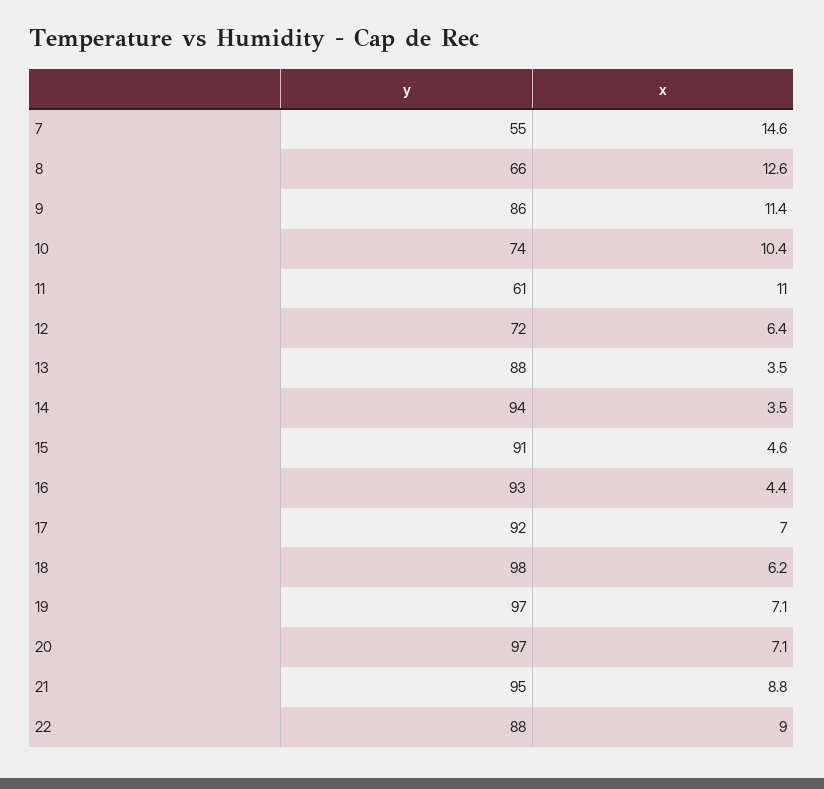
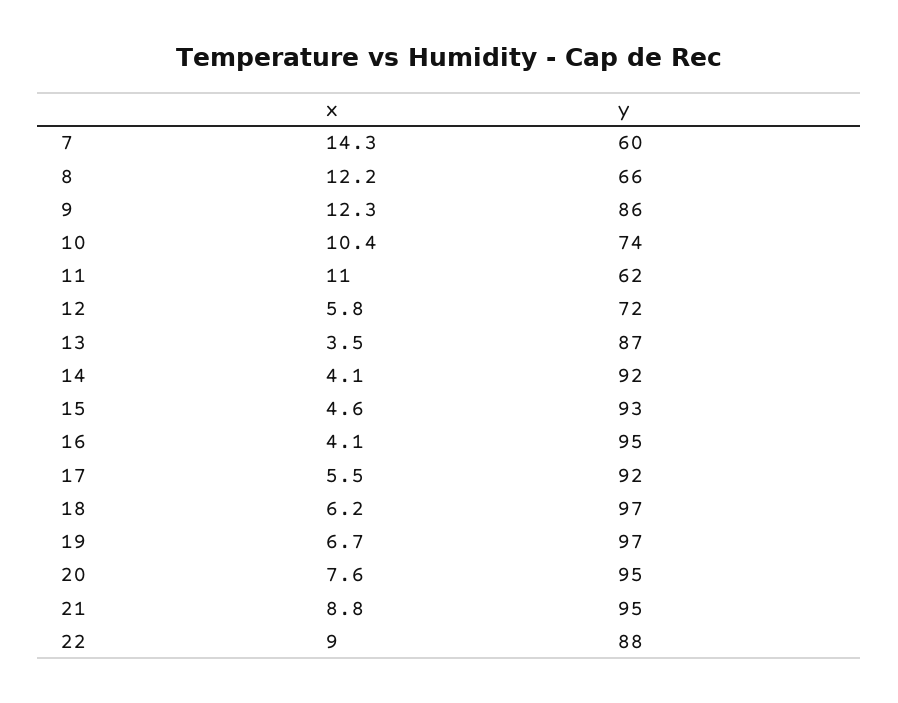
y, 7: 55 -> 60
x, 7: 14.6 -> 14.3
x, 8: 12.6 -> 12.2
x, 9: 11.4 -> 12.3
y, 11: 61 -> 62
x, 12: 6.4 -> 5.8
y, 13: 88 -> 87
y, 14: 94 -> 92
x, 14: 3.5 -> 4.1
y, 15: 91 -> 93
y, 16: 93 -> 95
x, 16: 4.4 -> 4.1
x, 17: 7 -> 5.5
y, 18: 98 -> 97
x, 19: 7.1 -> 6.7
y, 20: 97 -> 95
x, 20: 7.1 -> 7.6

